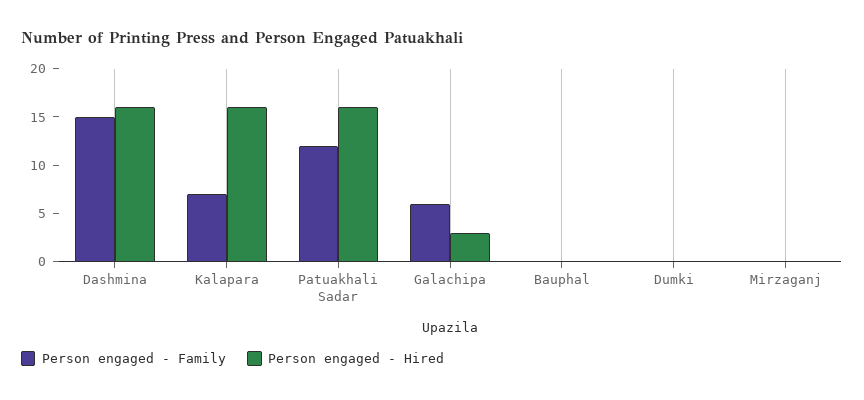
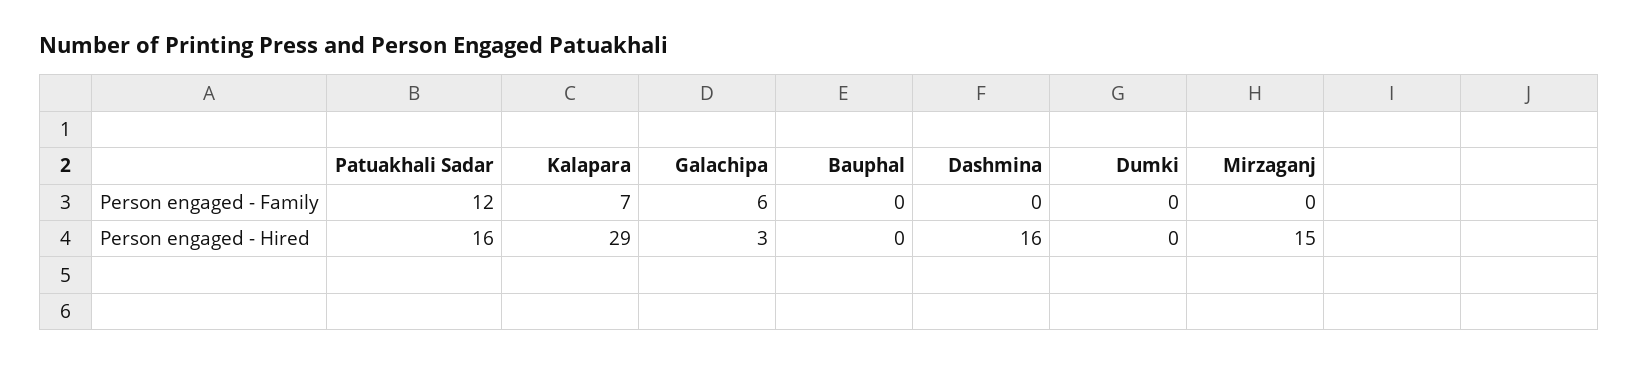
Person engaged - Family, Dashmina: 15 -> 0
Person engaged - Hired, Kalapara: 16 -> 29
Person engaged - Hired, Mirzaganj: 0 -> 15

